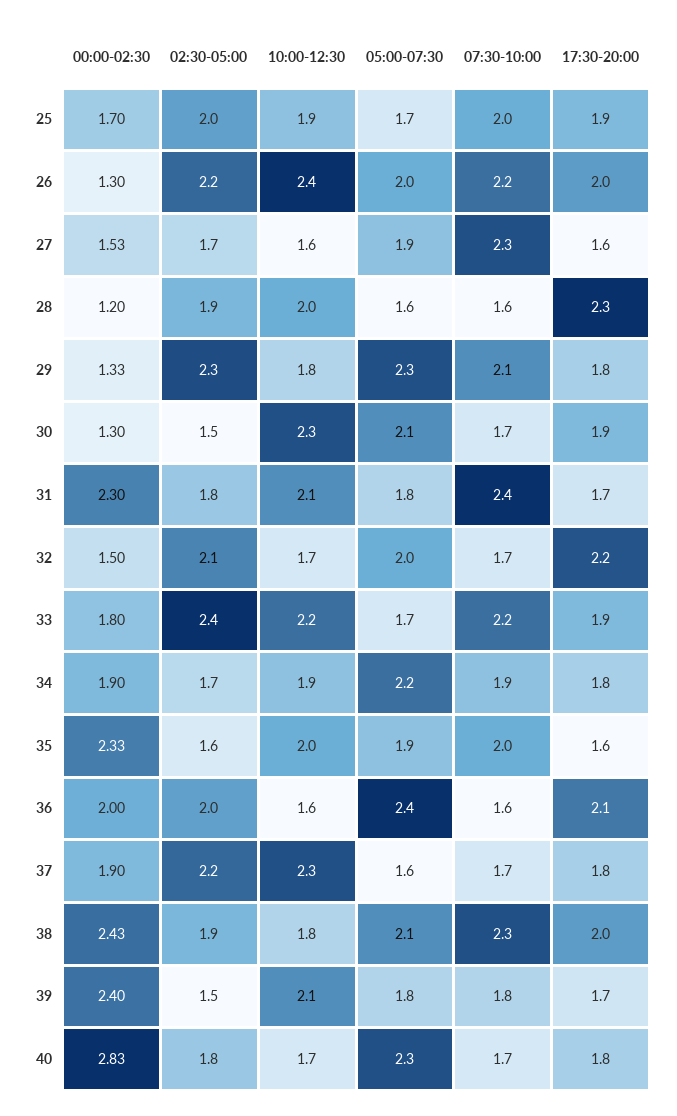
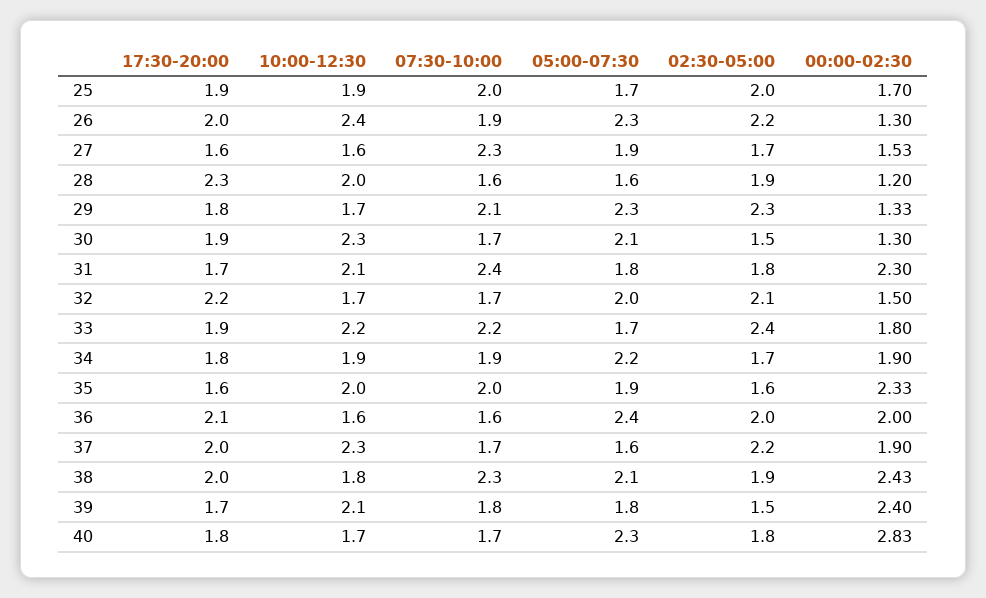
05:00-07:30, 26: 2 -> 2.3
07:30-10:00, 26: 2.2 -> 1.9
10:00-12:30, 29: 1.8 -> 1.7
17:30-20:00, 37: 1.8 -> 2

